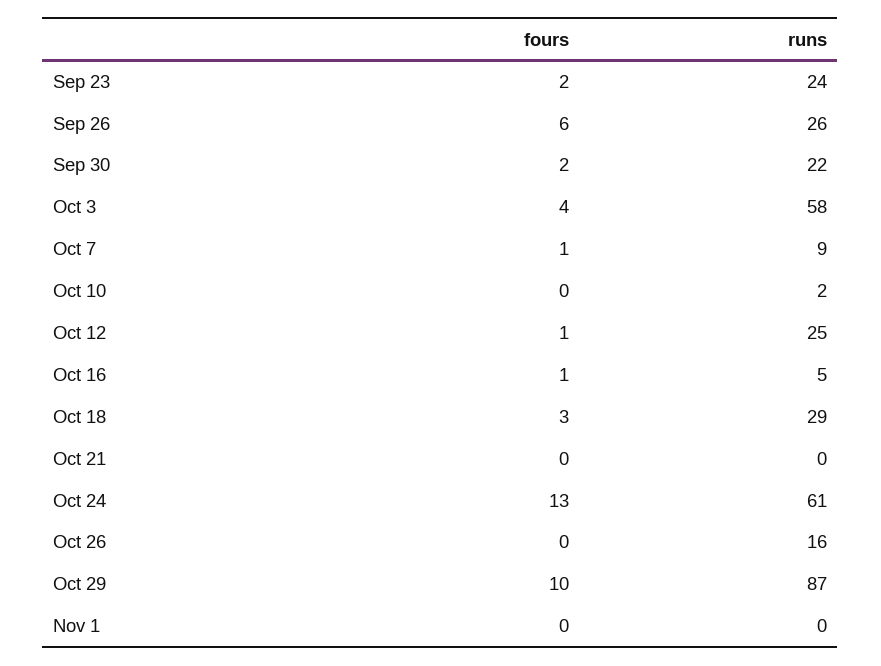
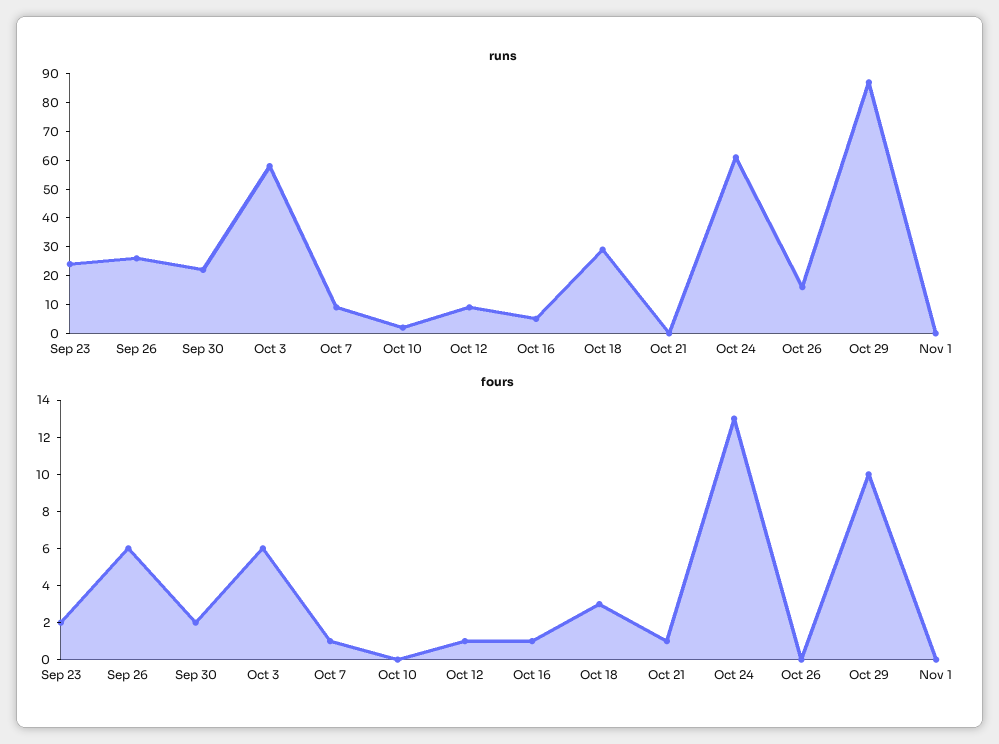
fours, Oct 3: 4 -> 6
runs, Oct 12: 25 -> 10
fours, Oct 21: 0 -> 1

